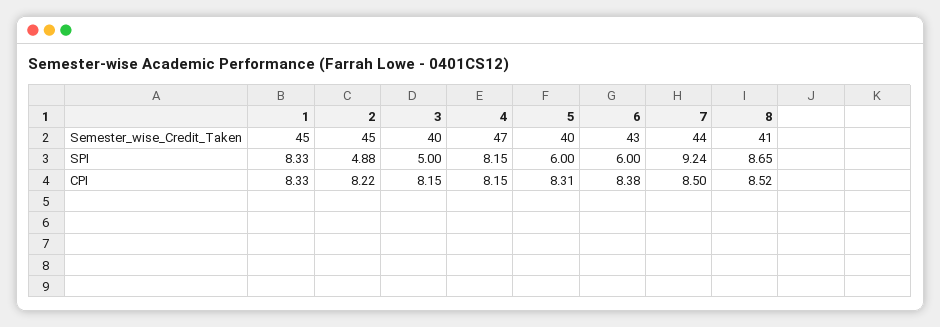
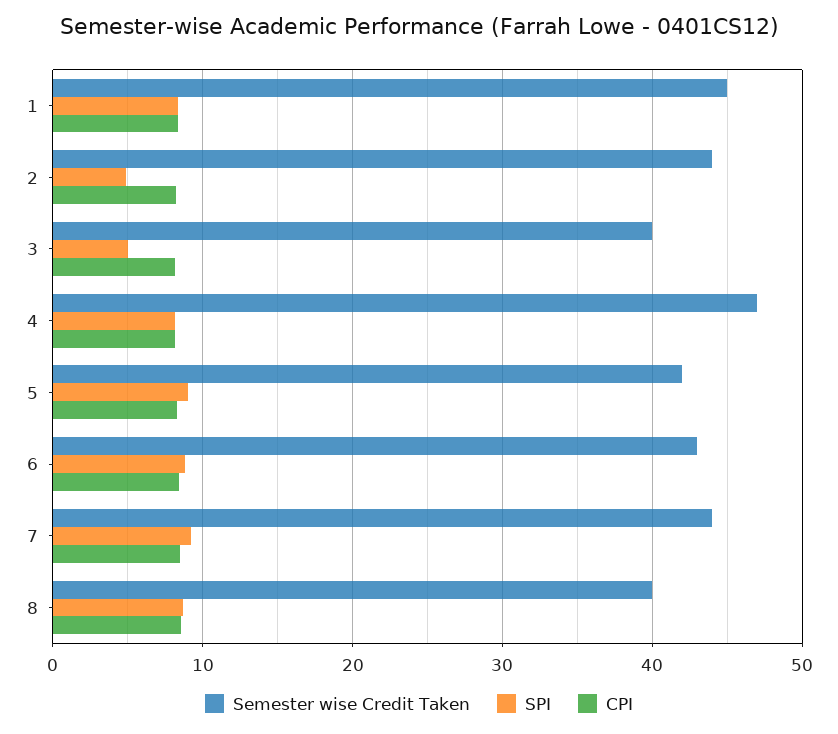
Semester_wise_Credit_Taken, 2: 45 -> 44
Semester_wise_Credit_Taken, 5: 40 -> 42
Semester_wise_Credit_Taken, 8: 41 -> 40
SPI, 5: 6 -> 9
SPI, 6: 6 -> 9

